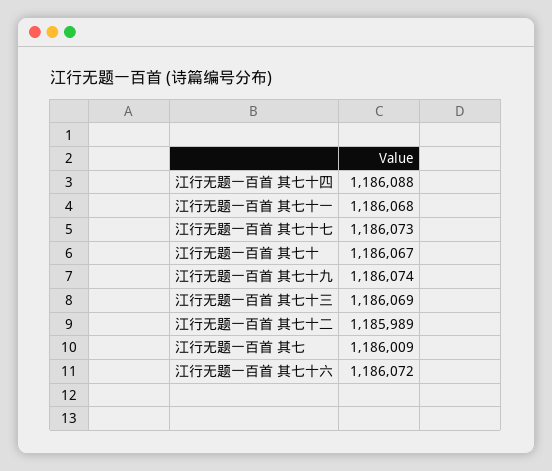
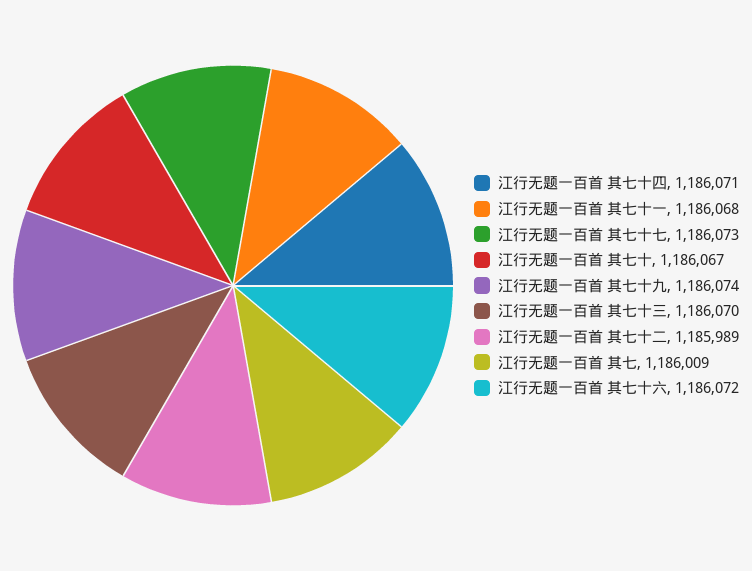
江行无题一百首 其七十四: 1186088 -> 1186071
江行无题一百首 其七十三: 1186069 -> 1186070

